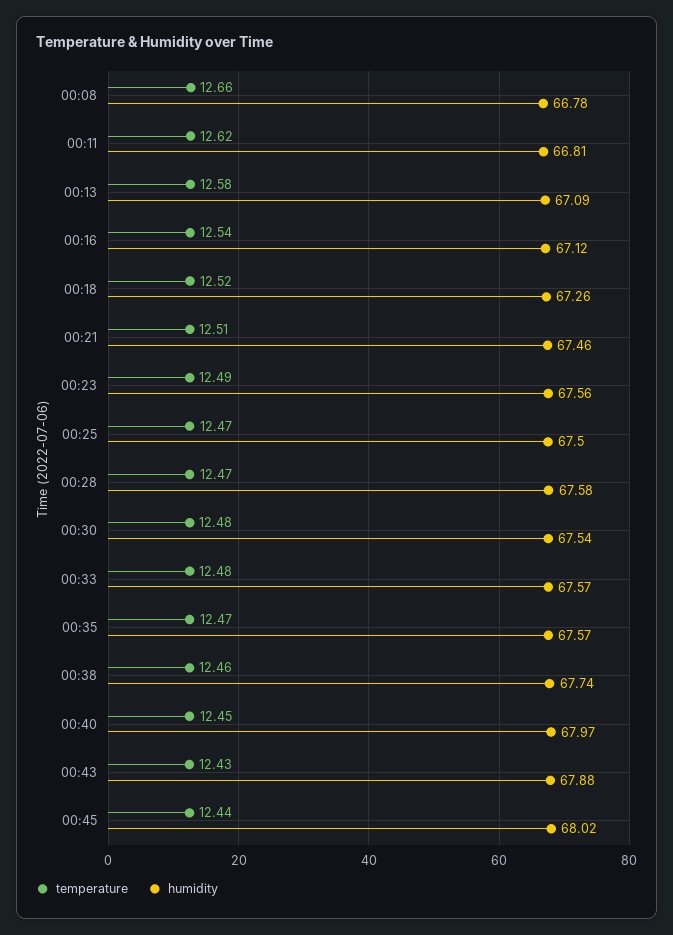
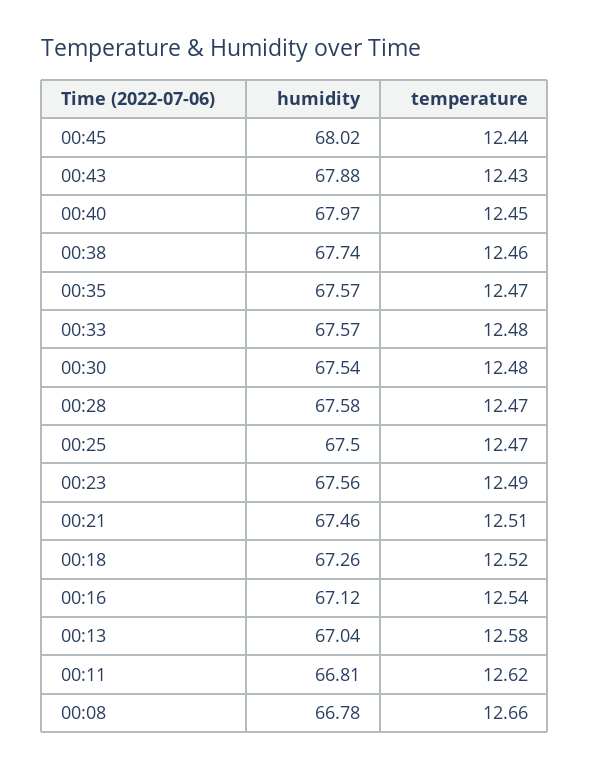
humidity, 00:13: 67.09 -> 67.04

